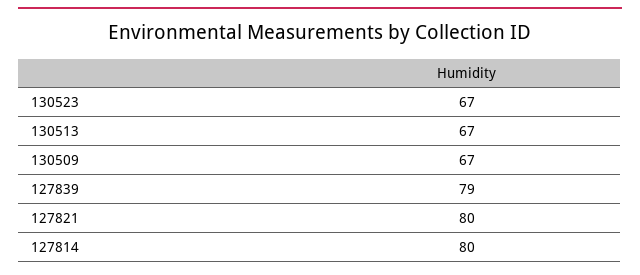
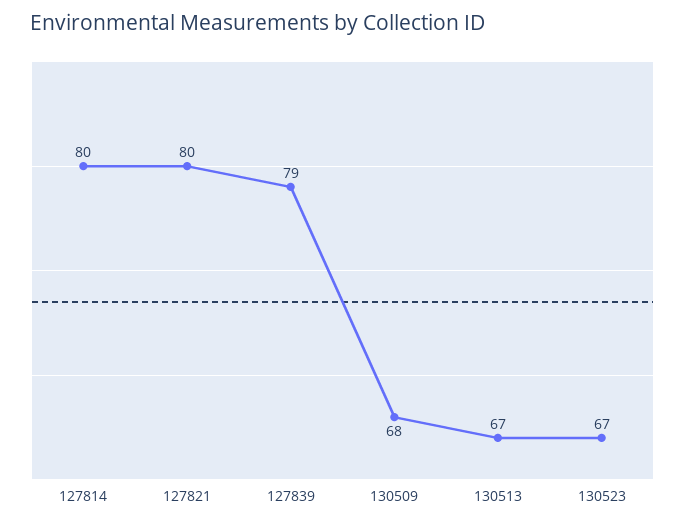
130509: 67 -> 68

